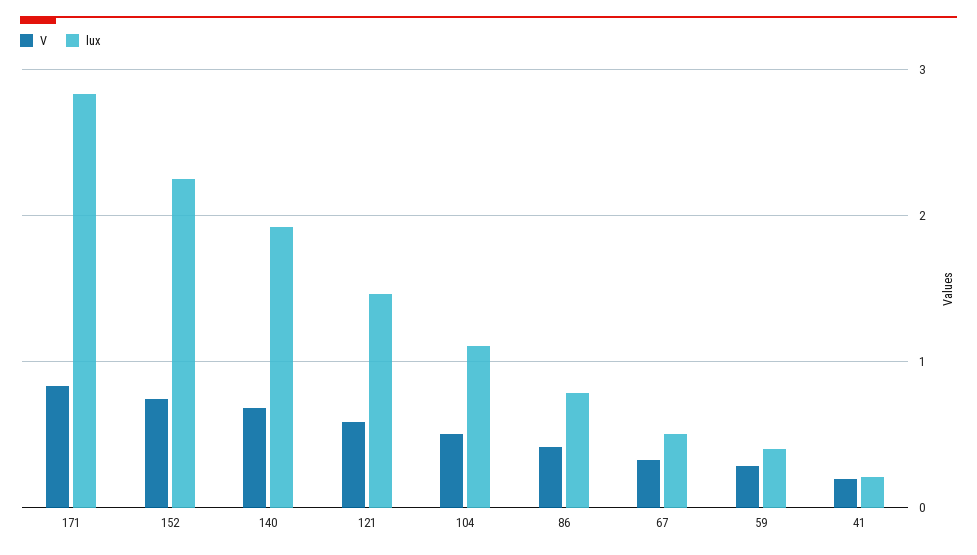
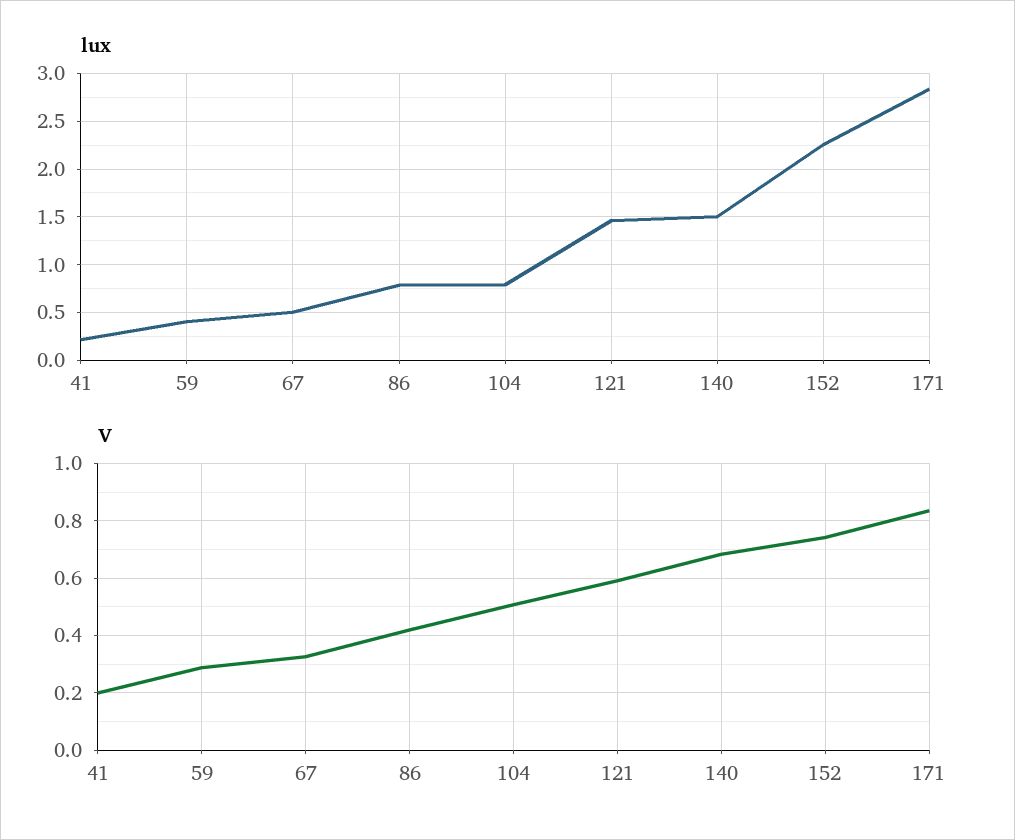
lux, 140: 1.9 -> 1.5
lux, 104: 1.1 -> 0.8

